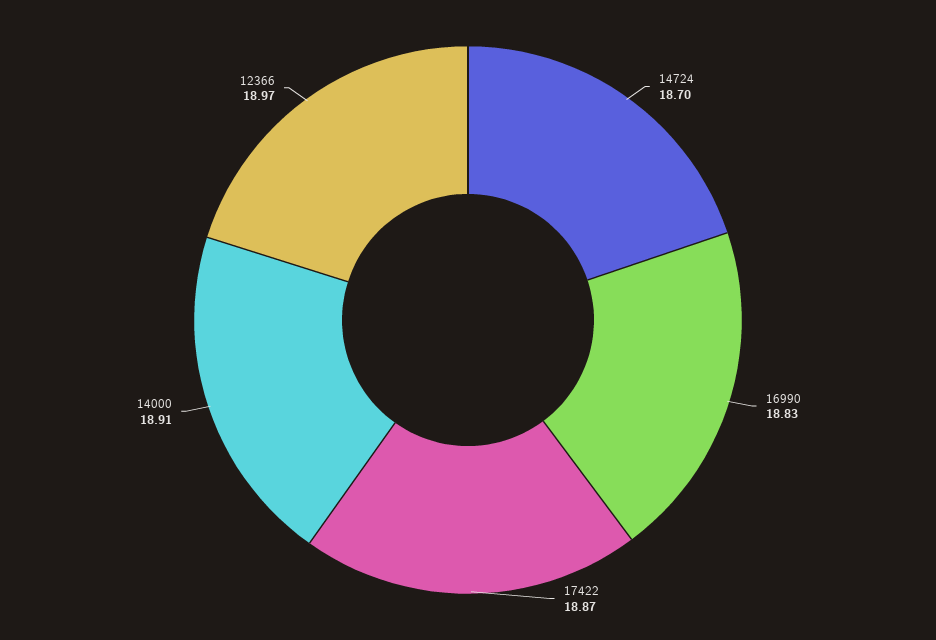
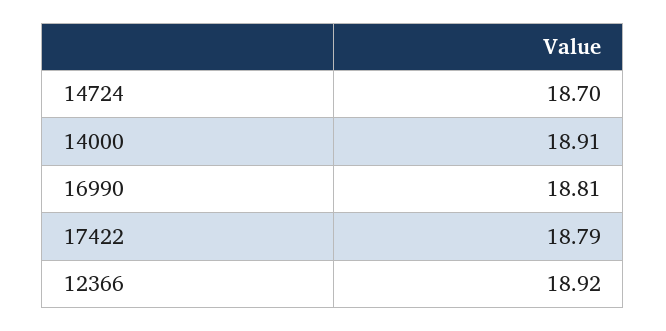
16990: 18.83 -> 18.81
17422: 18.87 -> 18.79
12366: 18.97 -> 18.92

